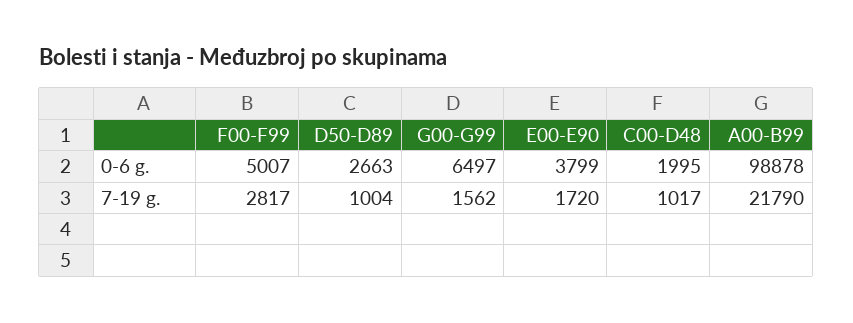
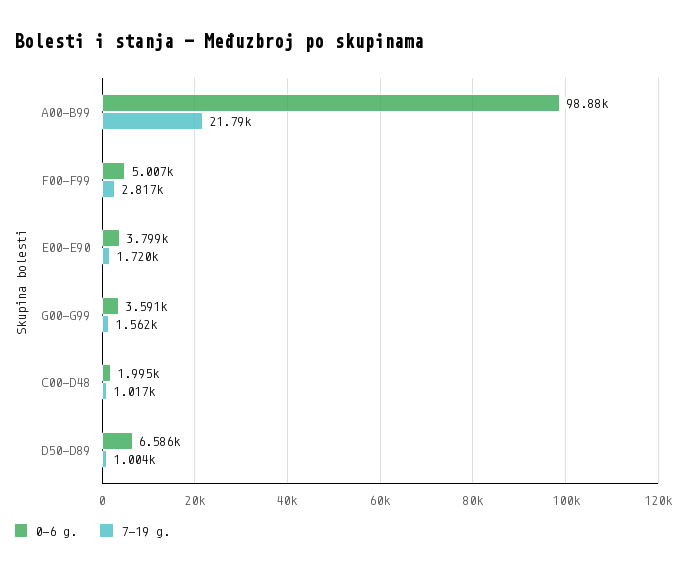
0-6 g., D50-D89: 2663 -> 6586
0-6 g., G00-G99: 6497 -> 3591

